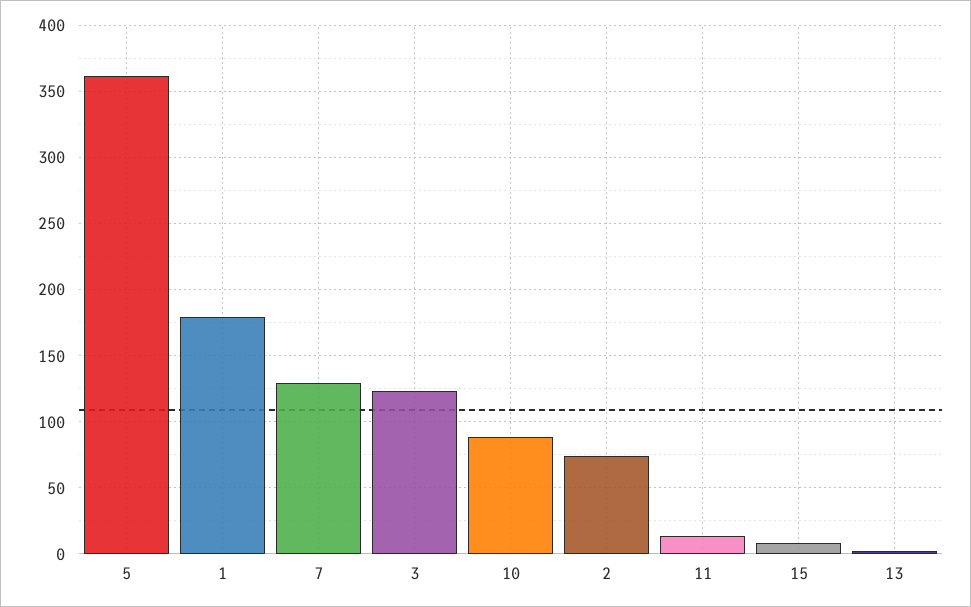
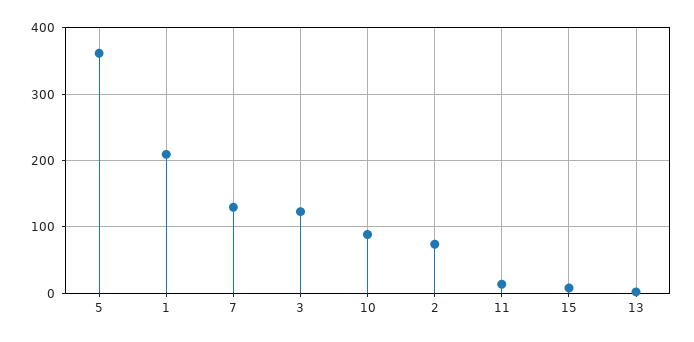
1: 180 -> 210

